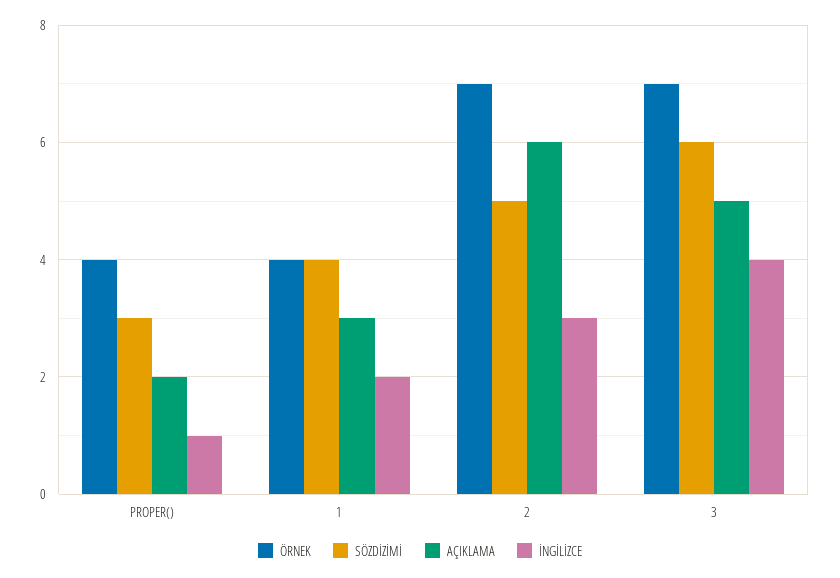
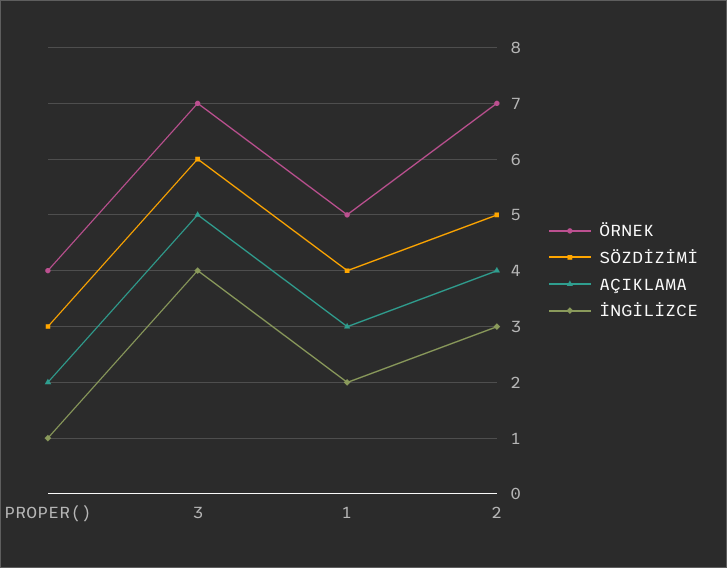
ÖRNEK, 1: 4 -> 5
AÇIKLAMA, 2: 6 -> 4

